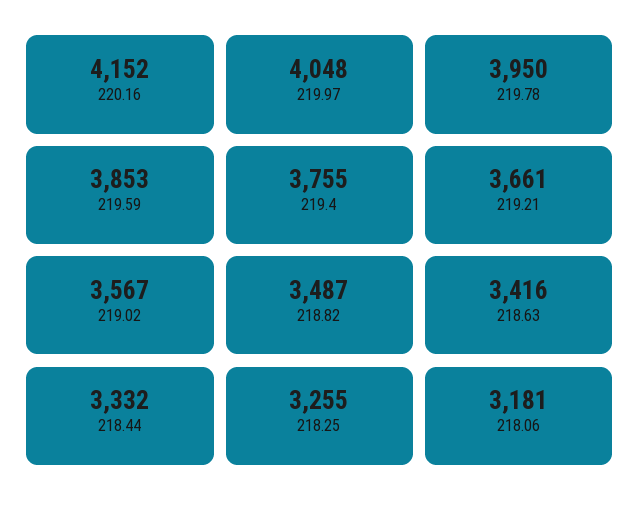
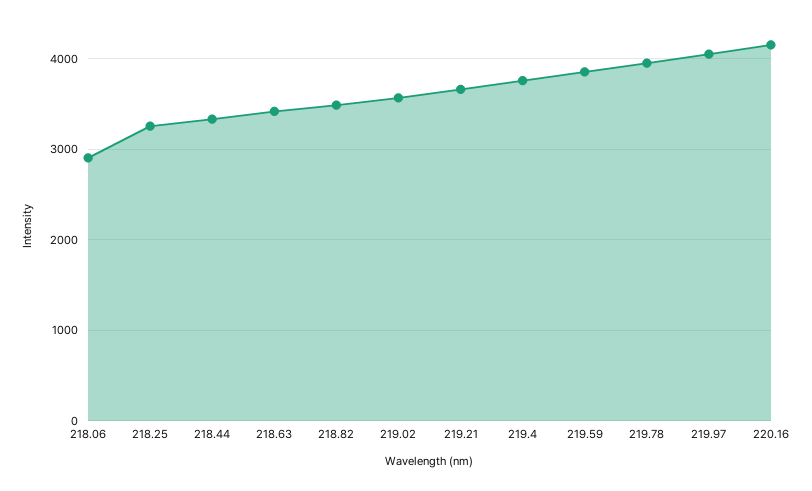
218.06: 3181 -> 2900

